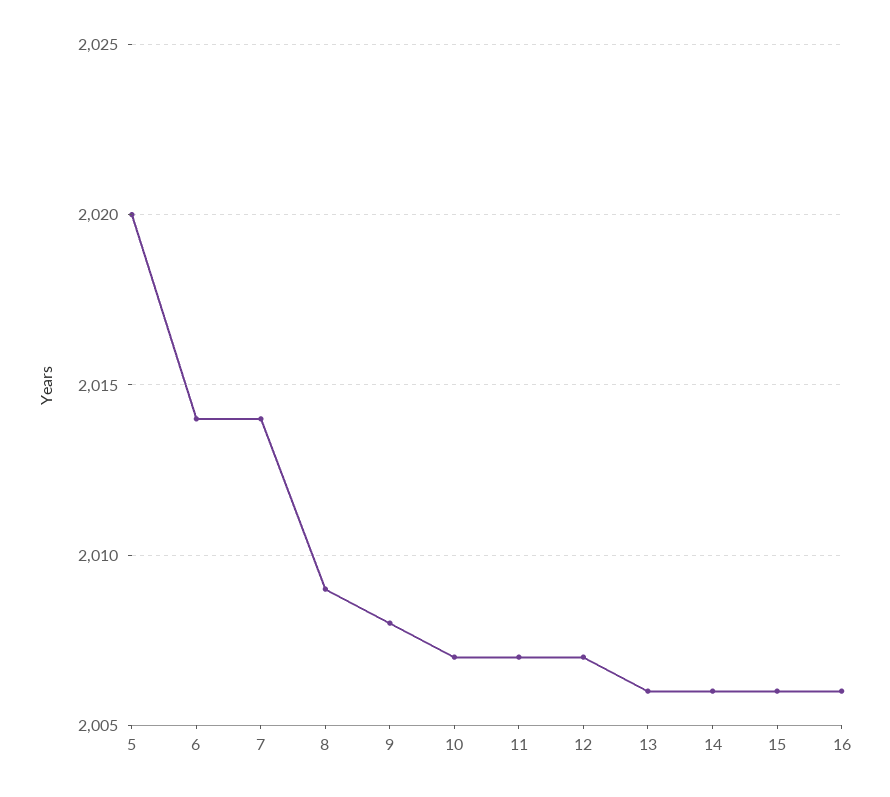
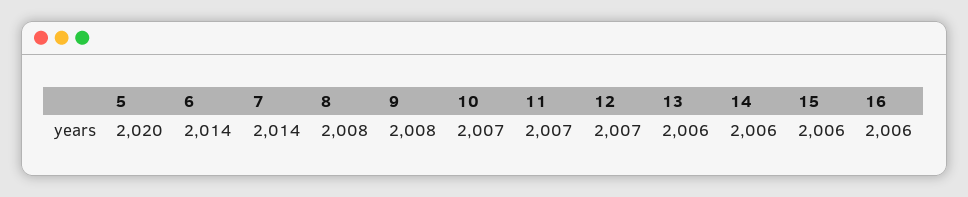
8: 2009 -> 2008

